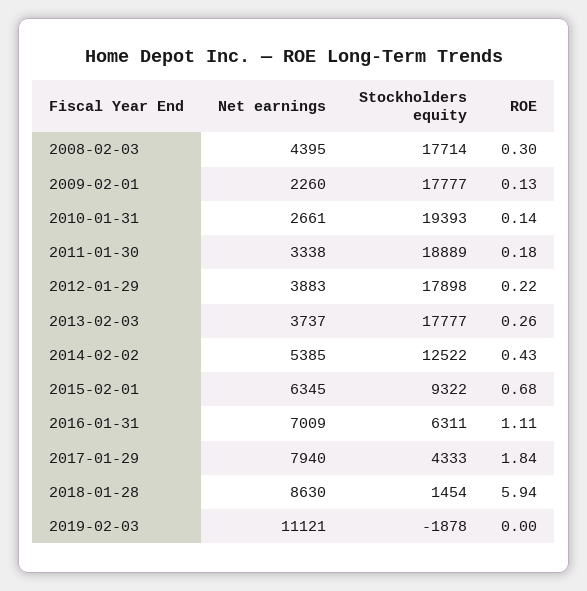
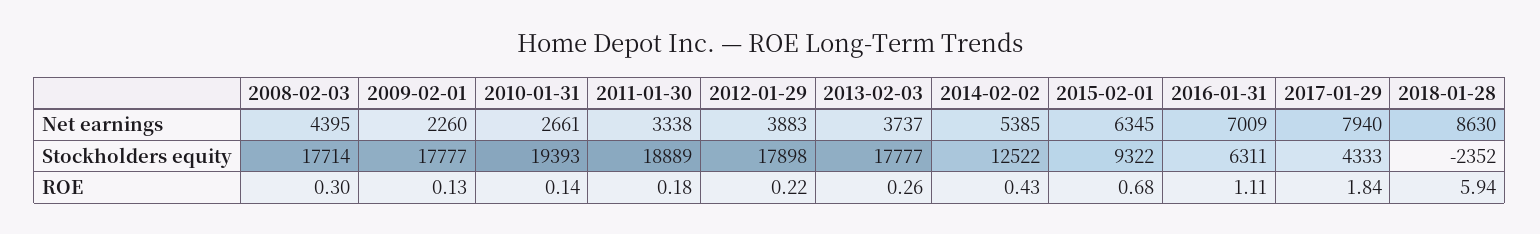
Stockholders equity, 2018-01-28: 1454 -> -2352
Net earnings, 2019-02-03: 11121 -> none
Stockholders equity, 2019-02-03: -1878 -> none
ROE, 2019-02-03: 0 -> none

